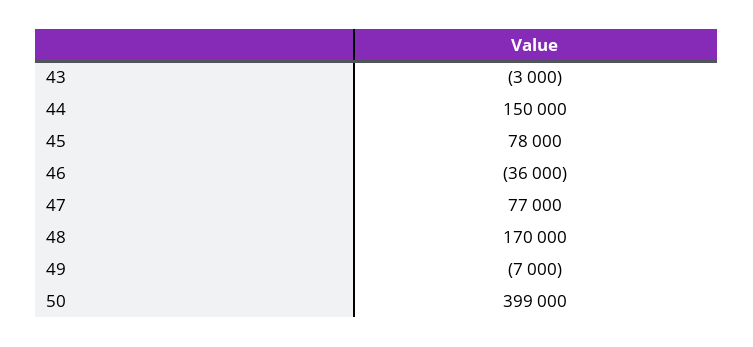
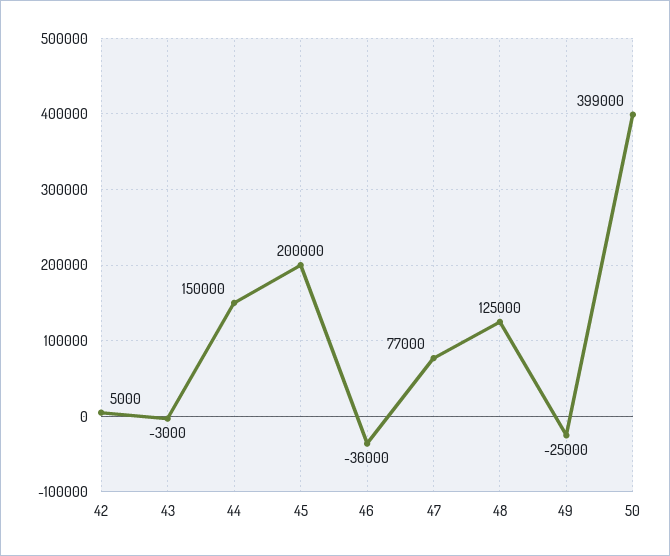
45: 78000 -> 200000
48: 170000 -> 125000
49: -7000 -> -25000
42: none -> 5000

